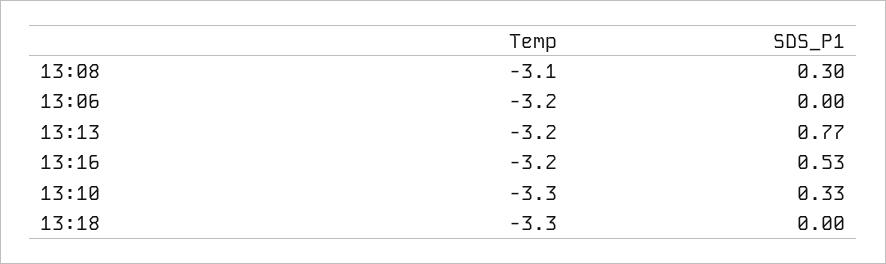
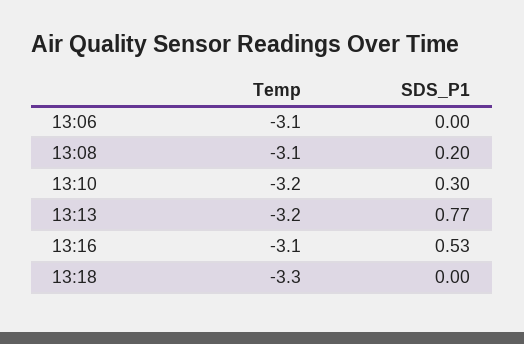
SDS_P1, 13:08: 0.3 -> 0.2
Temp, 13:06: -3.2 -> -3.1
Temp, 13:16: -3.2 -> -3.1
Temp, 13:10: -3.3 -> -3.2
SDS_P1, 13:10: 0.33 -> 0.3

